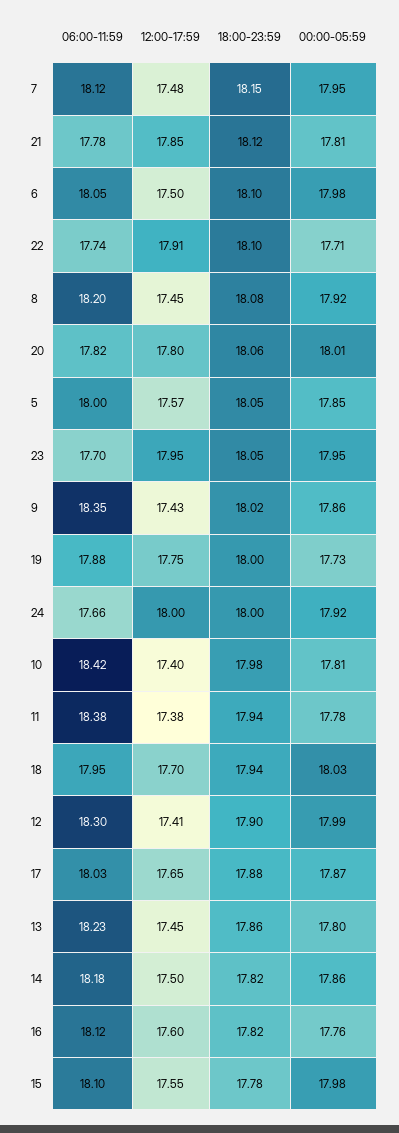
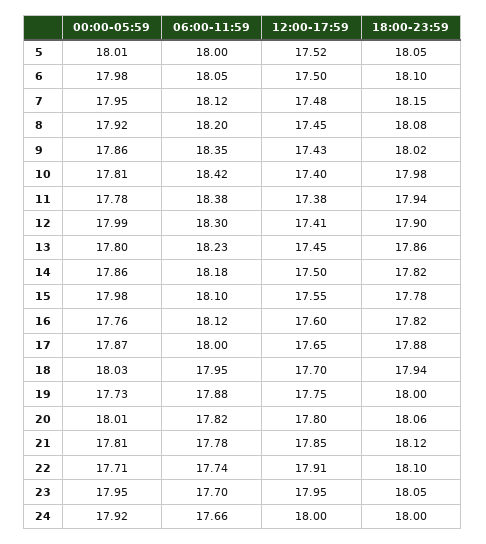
12:00-17:59, 5: 17.57 -> 17.52
00:00-05:59, 5: 17.85 -> 18.01
06:00-11:59, 17: 18.03 -> 18

